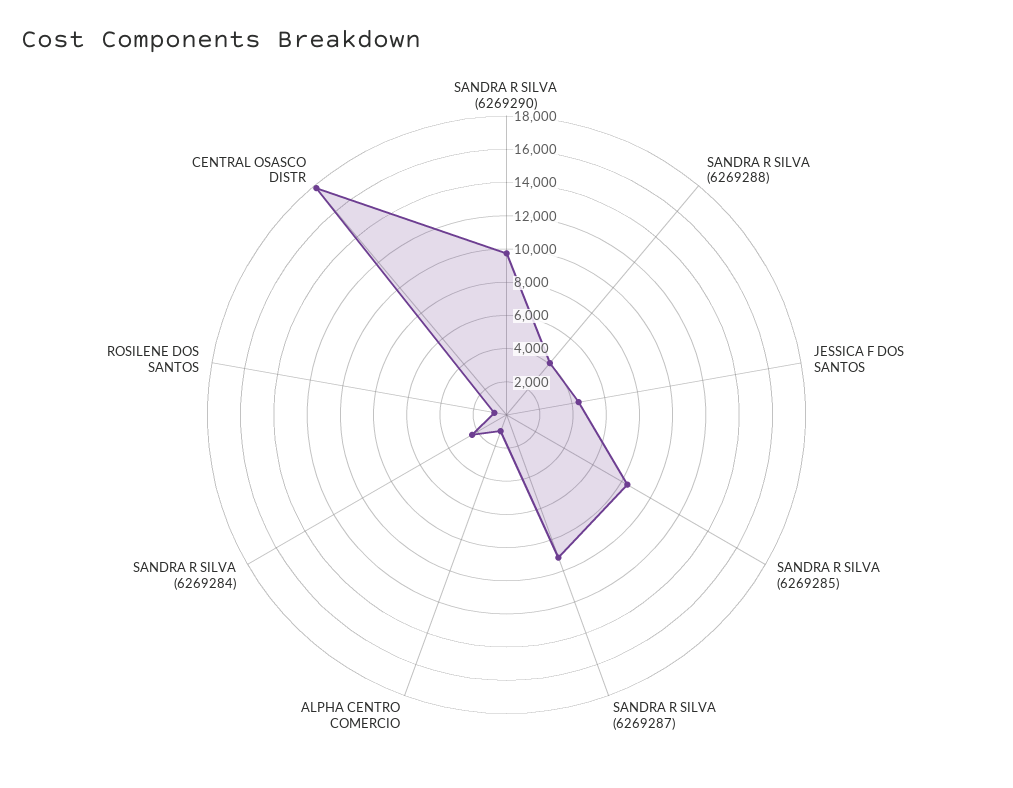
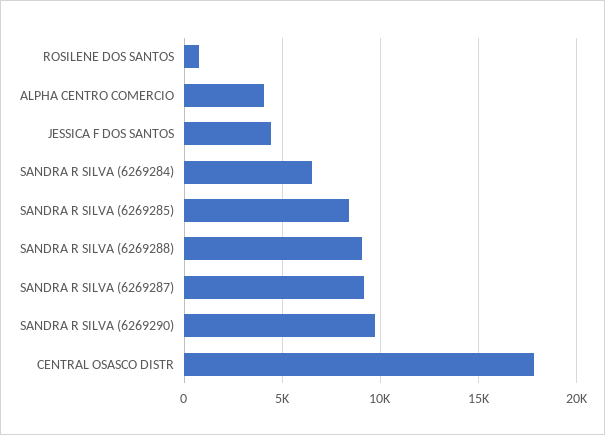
SANDRA R SILVA (6269288): 4000 -> 9000
ALPHA CENTRO COMERCIO: 1000 -> 4000
SANDRA R SILVA (6269284): 2500 -> 6500

